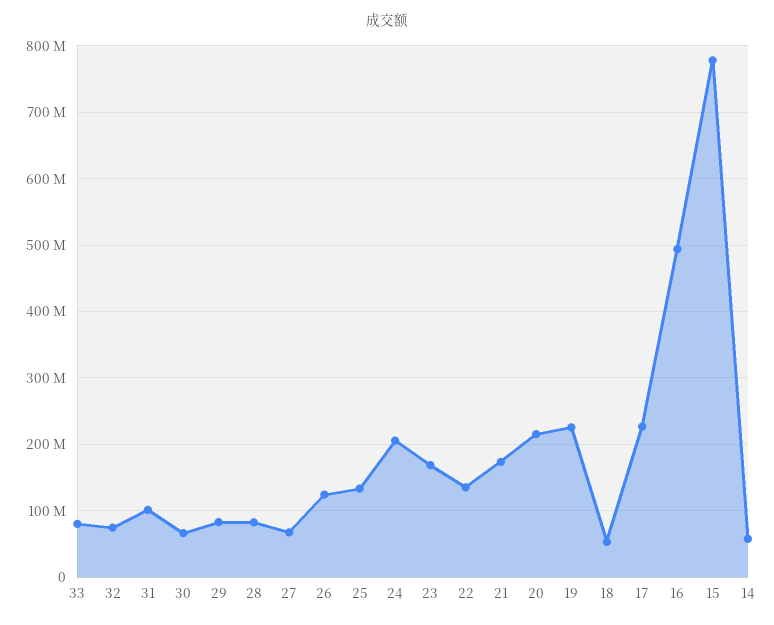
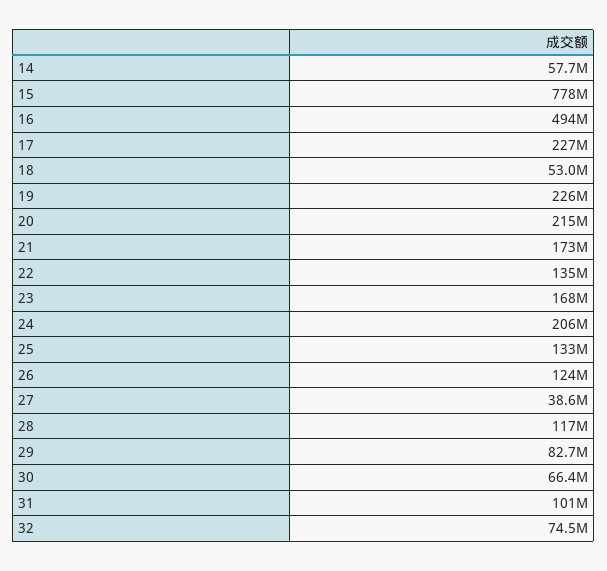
33: 80000000 -> none
28: 80000000 -> 117000000
27: 70000000 -> 38600000

